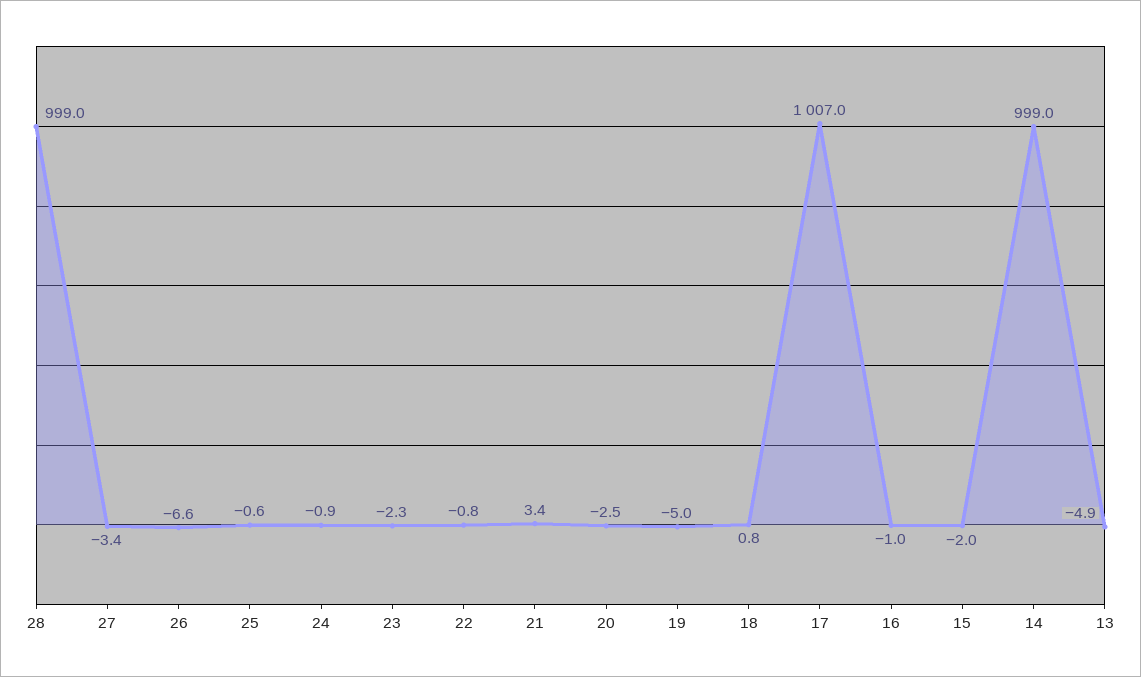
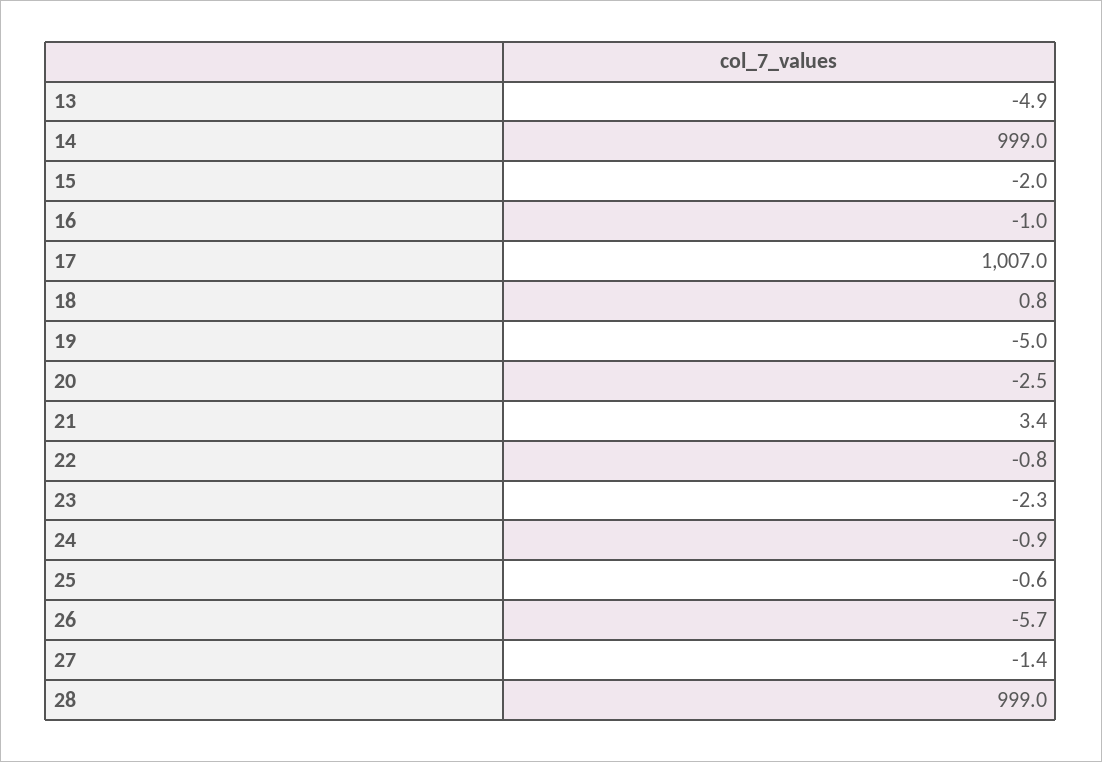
27: -3.4 -> -1.4
26: -6.6 -> -5.7

